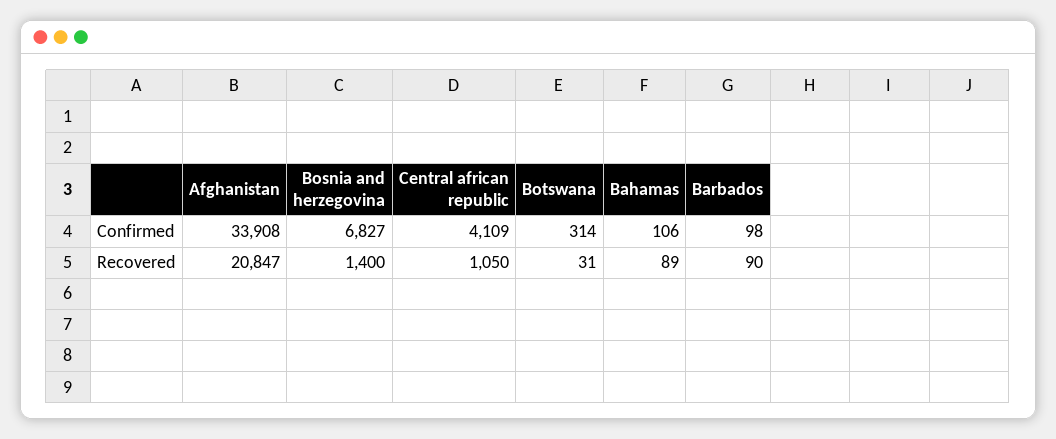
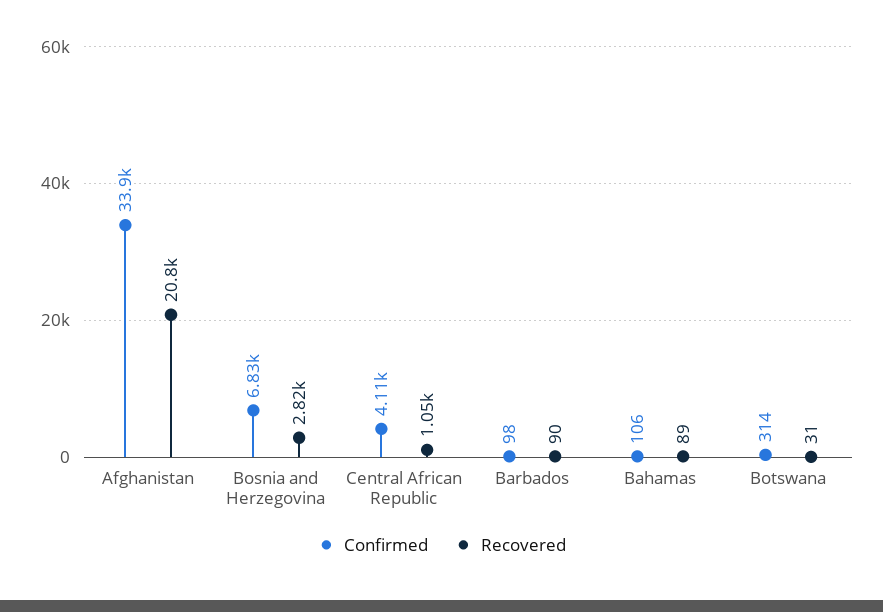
Recovered, Bosnia and herzegovina: 1400 -> 2820

